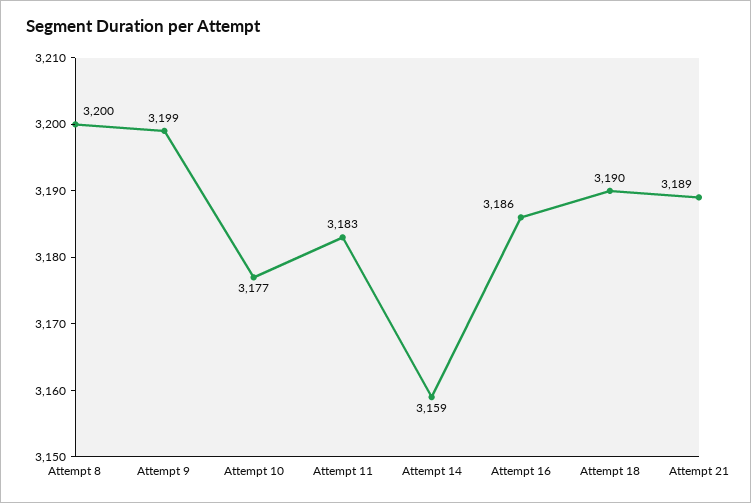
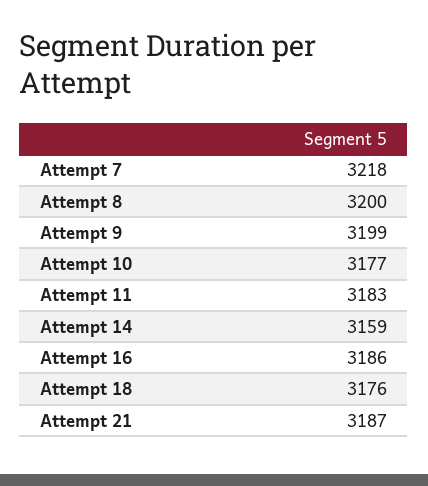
Attempt 18: 3190 -> 3176
Attempt 21: 3189 -> 3187
Attempt 7: none -> 3218

